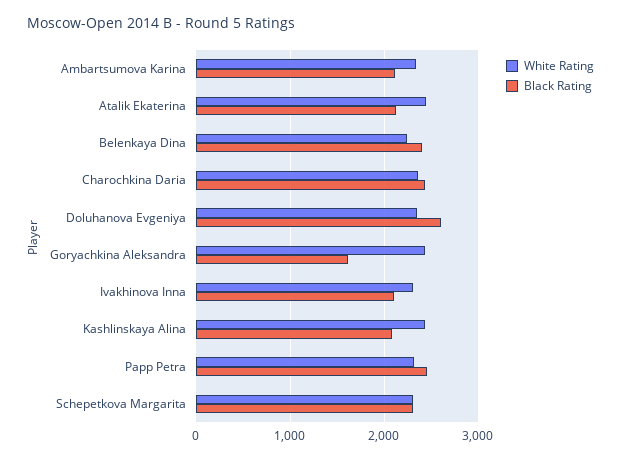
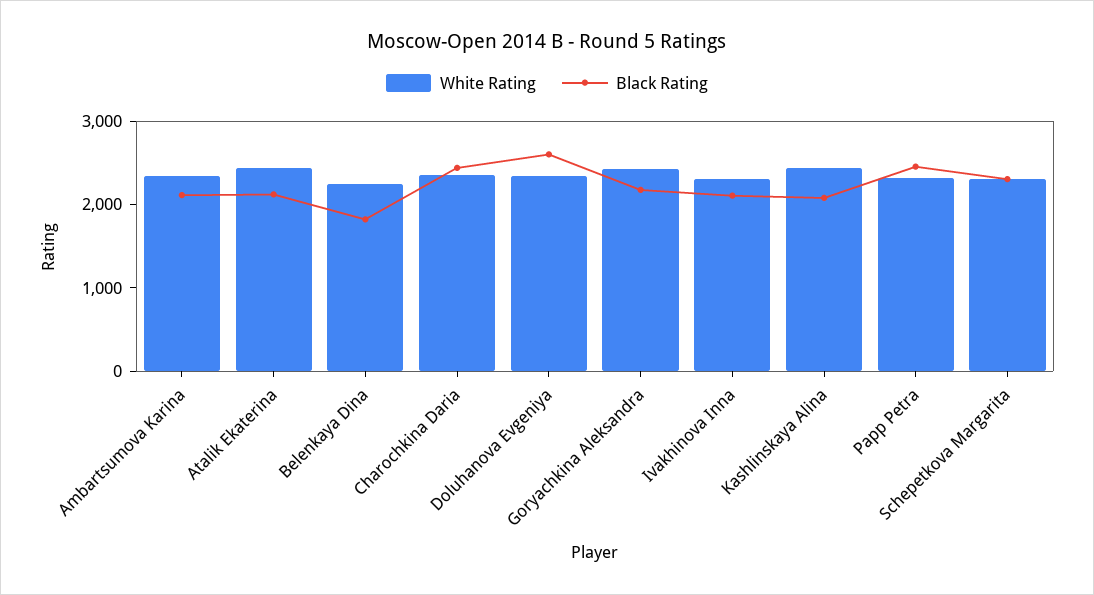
Black Rating, Belenkaya Dina: 2400 -> 1800
Black Rating, Goryachkina Aleksandra: 1600 -> 2200

